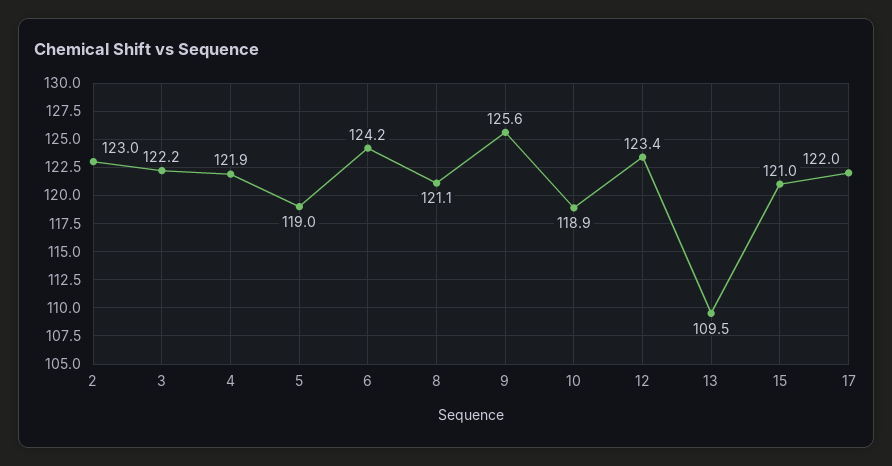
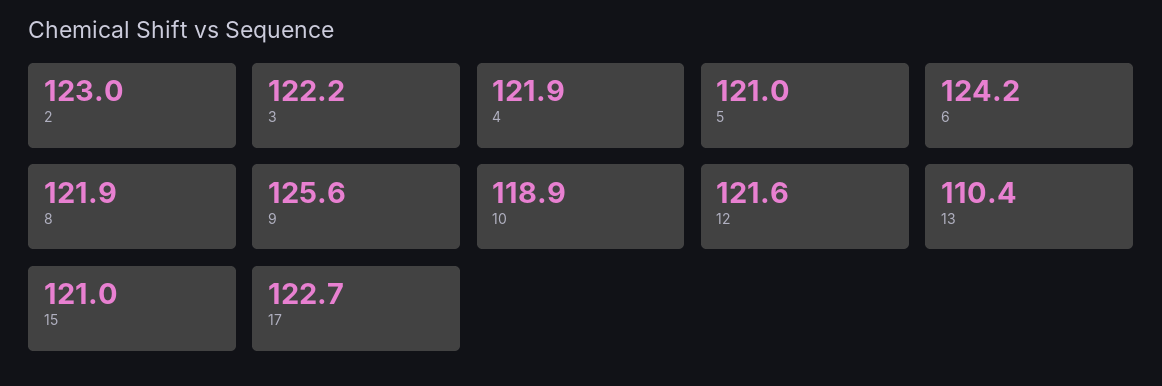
5: 119 -> 121
8: 121.1 -> 121.9
12: 123.4 -> 121.6
13: 109.5 -> 110.4
17: 122 -> 122.7

